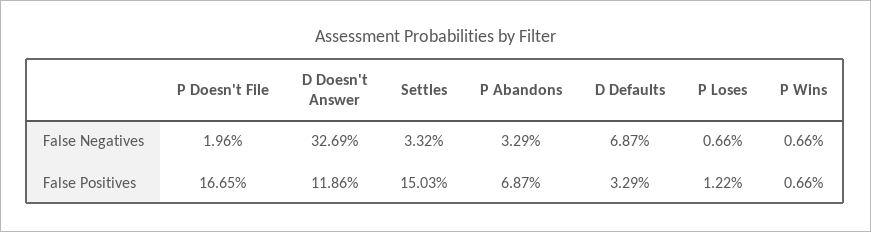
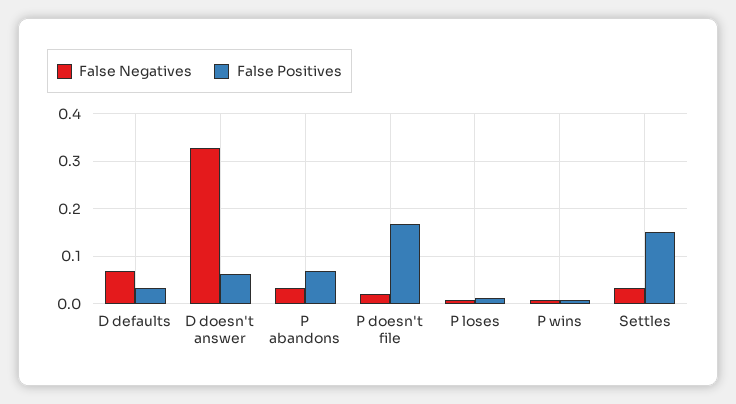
False Positives, D Doesn't Answer: 0.1186 -> 0.06

